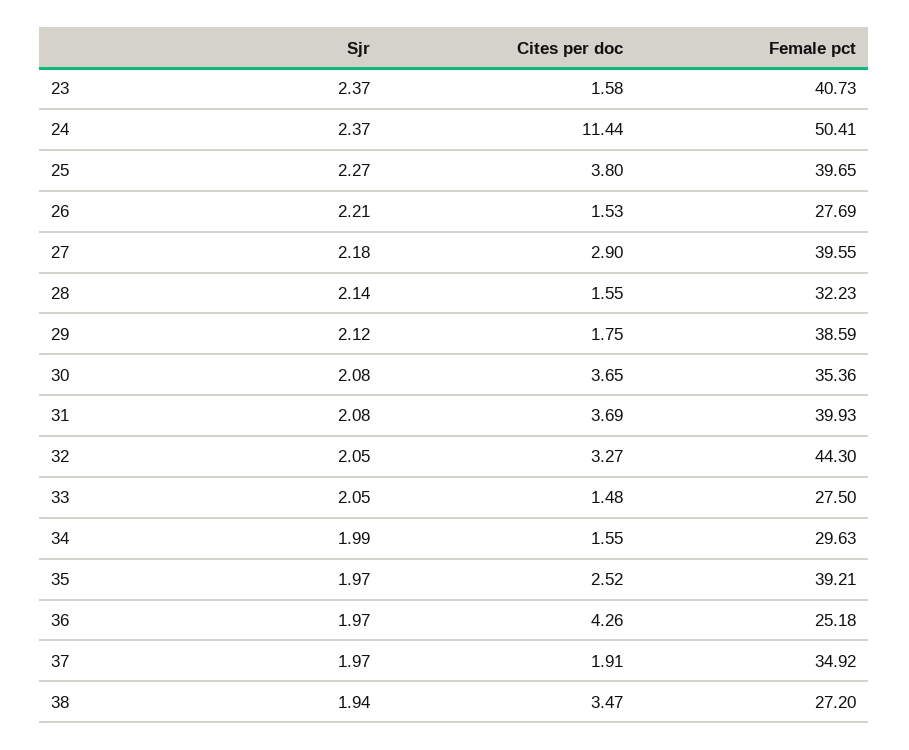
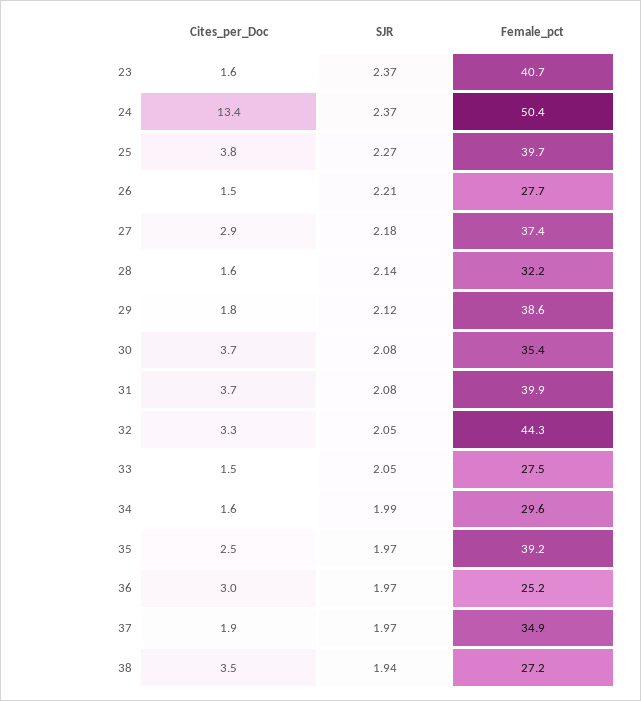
Cites per doc, 24: 11.44 -> 13.4
Female pct, 27: 39.55 -> 37.4
Cites per doc, 36: 4.26 -> 3

